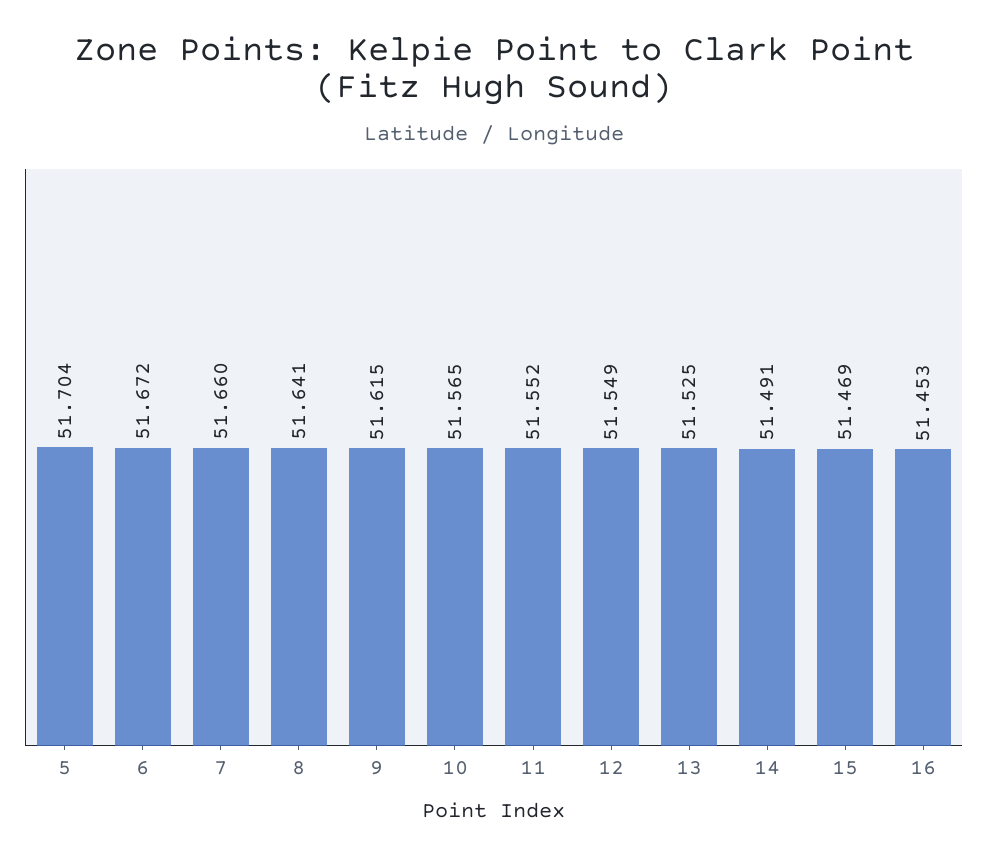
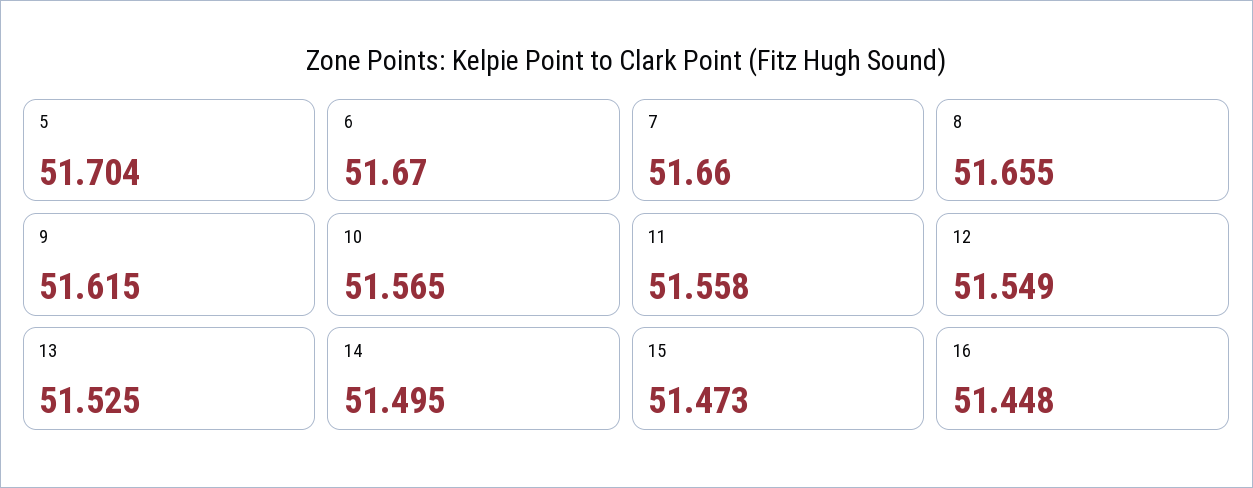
6: 51.672 -> 51.67
8: 51.641 -> 51.655
11: 51.552 -> 51.558
14: 51.491 -> 51.495
15: 51.469 -> 51.473
16: 51.453 -> 51.448

